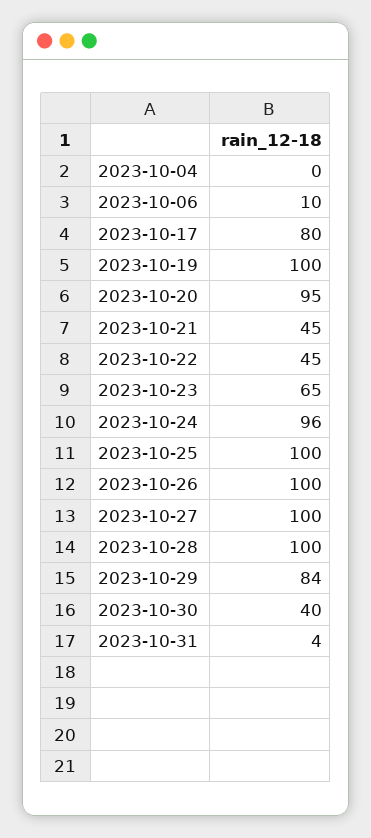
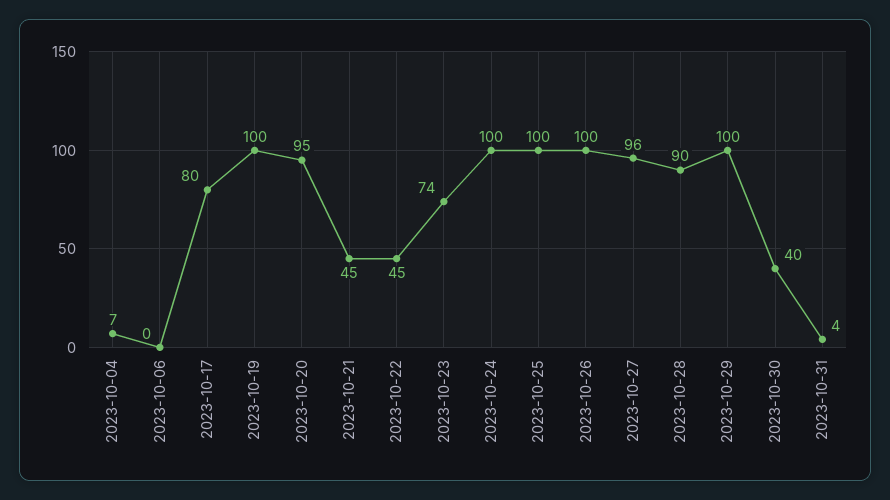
2023-10-04: 0 -> 7
2023-10-06: 10 -> 0
2023-10-23: 65 -> 74
2023-10-24: 96 -> 100
2023-10-27: 100 -> 96
2023-10-28: 100 -> 90
2023-10-29: 84 -> 100

